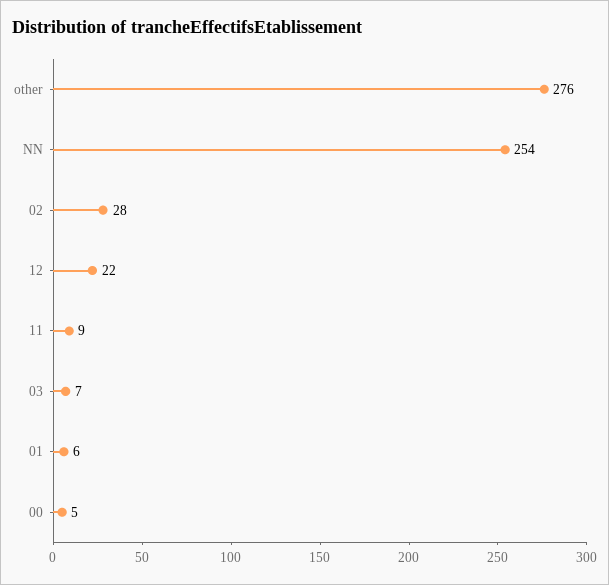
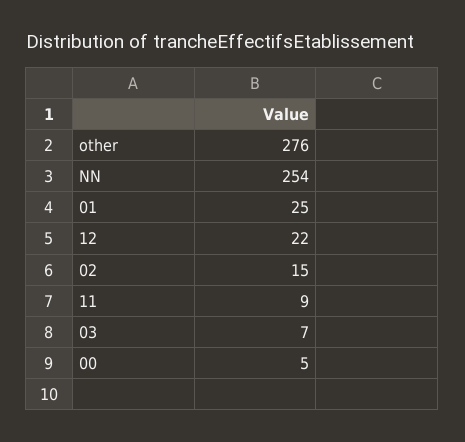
02: 28 -> 15
01: 6 -> 25

